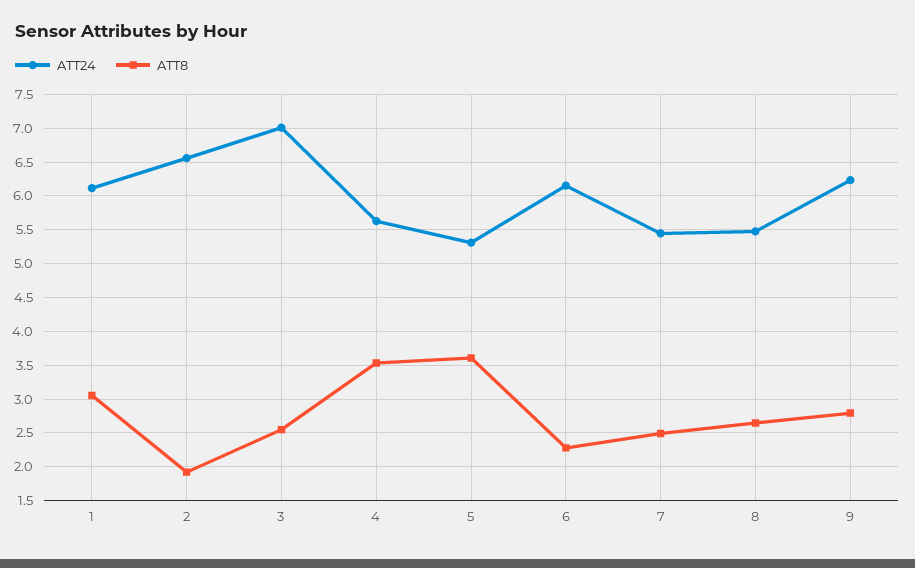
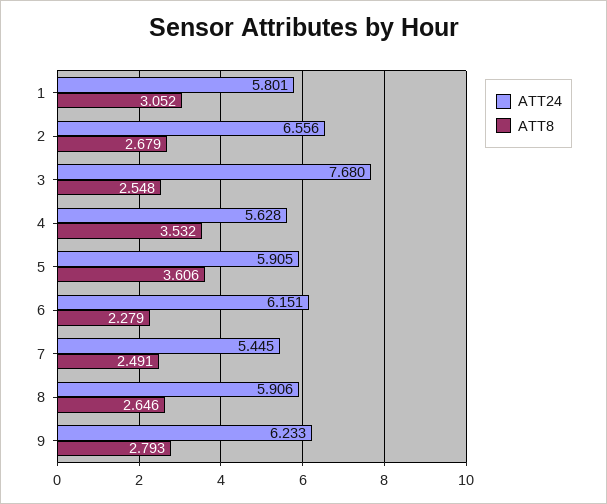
ATT24, 1: 6.1 -> 5.801
ATT8, 2: 1.9 -> 2.679
ATT24, 3: 7 -> 7.68
ATT24, 5: 5.3 -> 5.905
ATT24, 8: 5.5 -> 5.906

